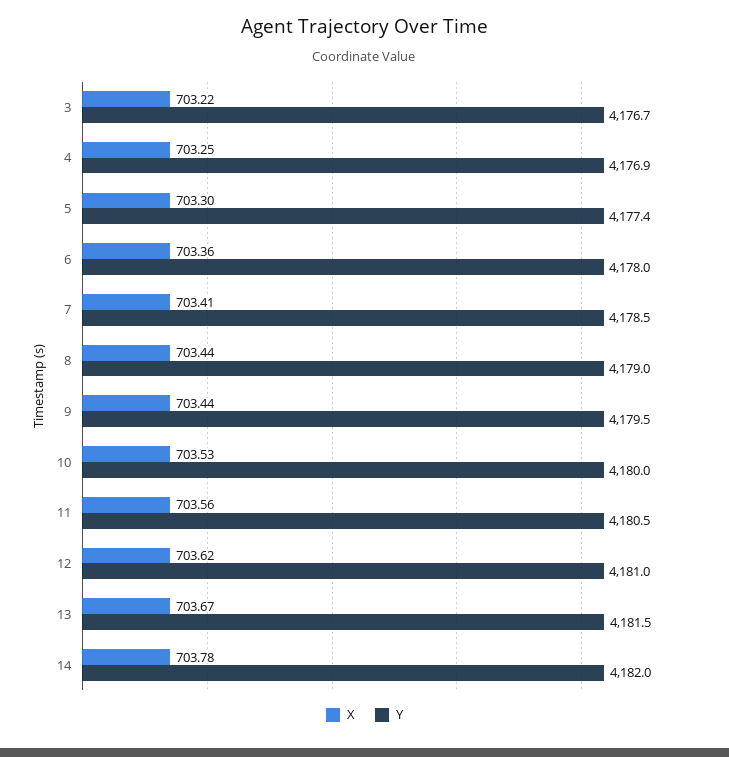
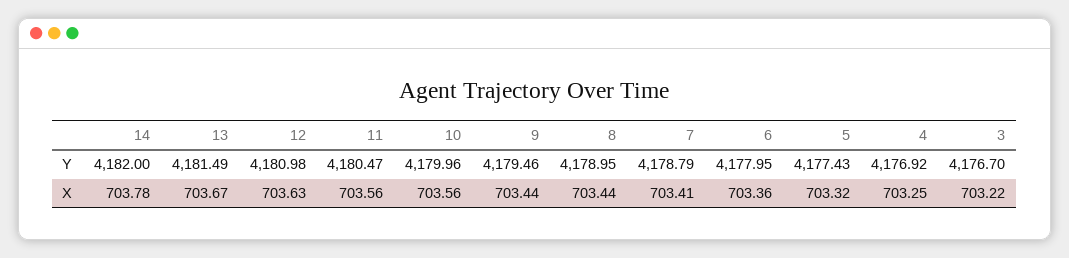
X, 5: 703.3 -> 703.32
Y, 7: 4178.5 -> 4178.79
X, 10: 703.53 -> 703.56
X, 12: 703.62 -> 703.63

